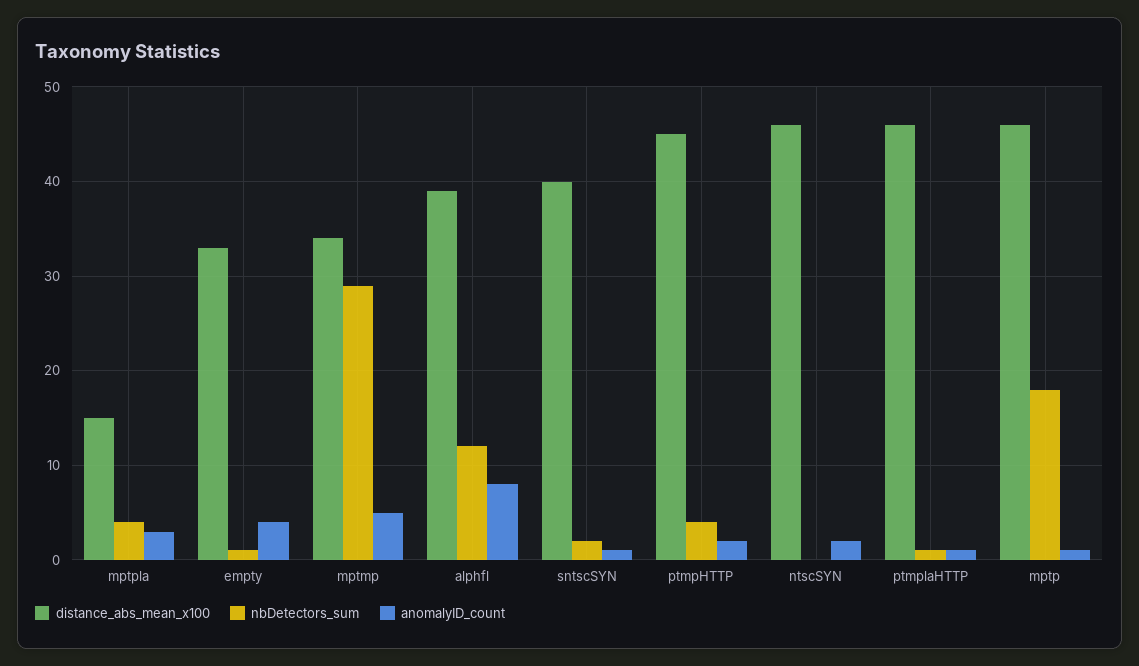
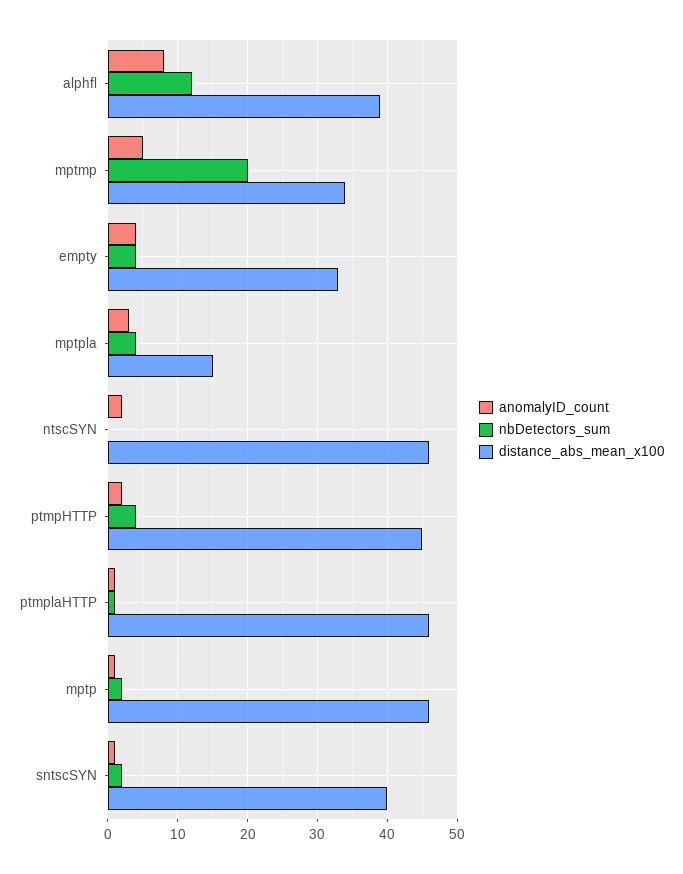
nbDetectors_sum, empty: 1 -> 4
nbDetectors_sum, mptmp: 29 -> 20
nbDetectors_sum, mptp: 18 -> 2

